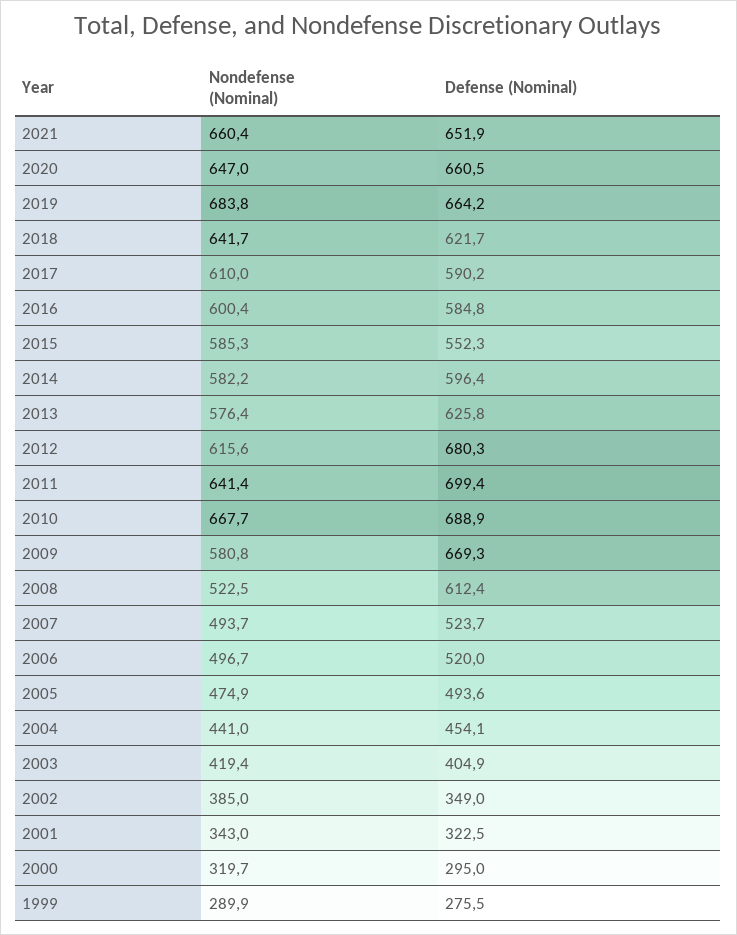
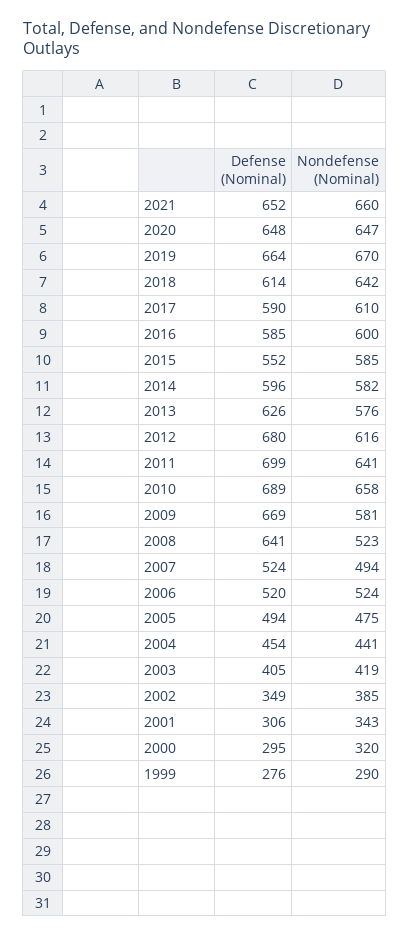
Defense (Nominal), 2020: 660.5 -> 648
Nondefense (Nominal), 2019: 683.8 -> 670
Defense (Nominal), 2018: 621.7 -> 614
Nondefense (Nominal), 2010: 667.7 -> 658
Defense (Nominal), 2008: 612.4 -> 641
Nondefense (Nominal), 2006: 496.7 -> 524
Defense (Nominal), 2001: 322.5 -> 306

